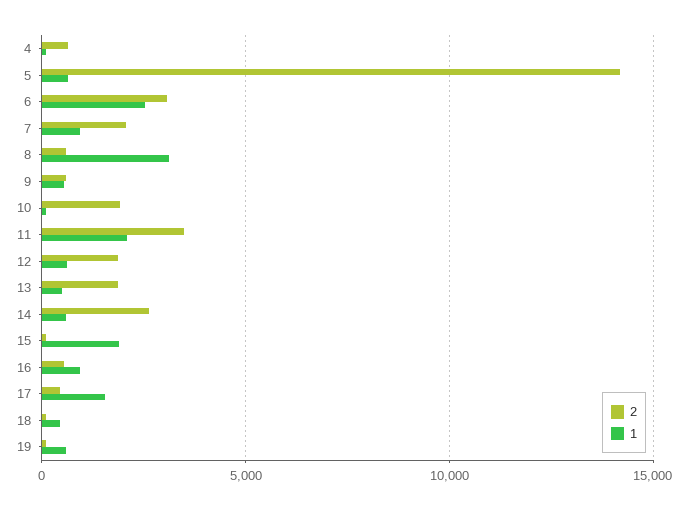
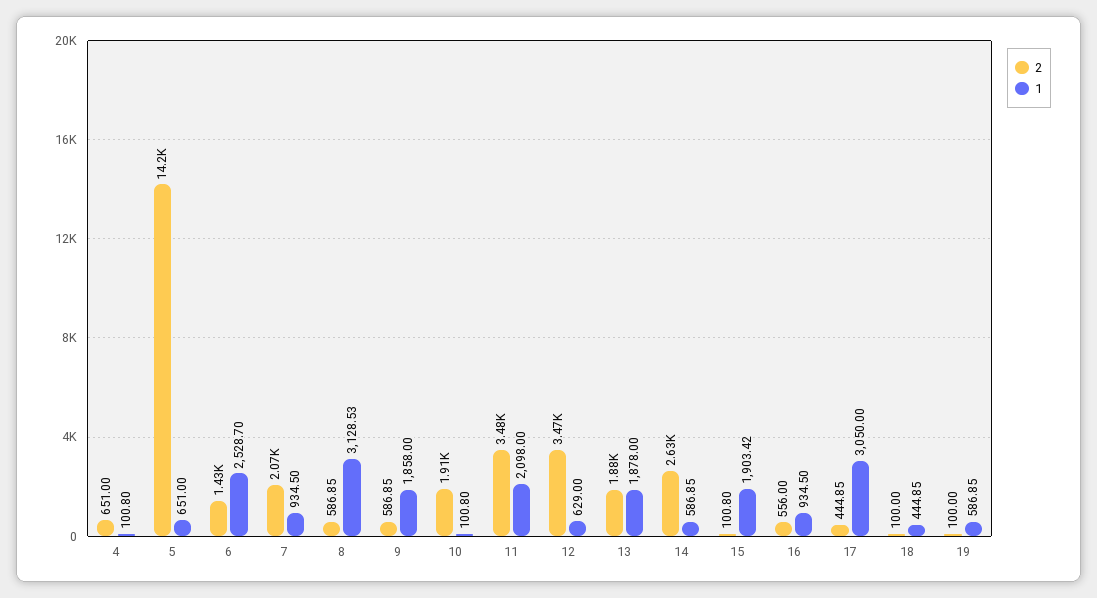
2, 6: 3000 -> 1430
1, 9: 500 -> 1858
2, 12: 2000 -> 3470
1, 13: 500 -> 1878
1, 17: 1500 -> 3050

